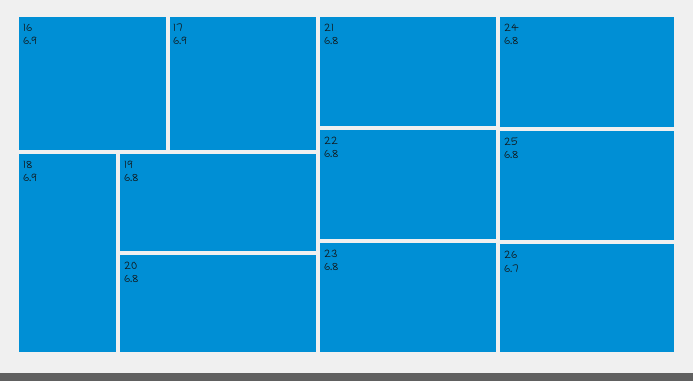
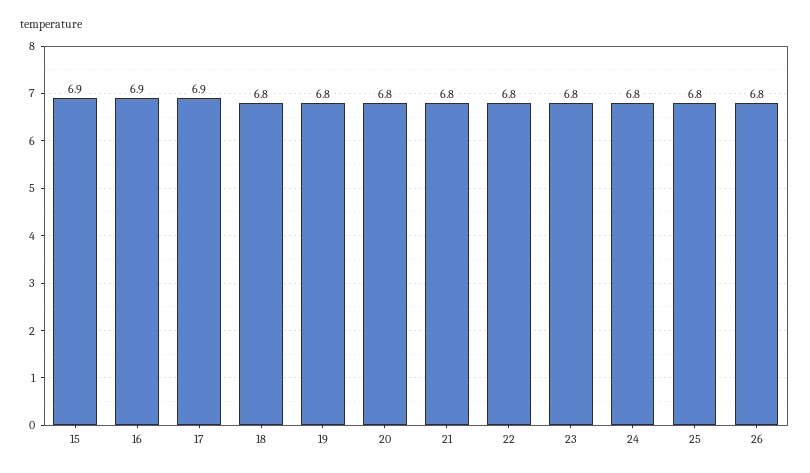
18: 6.9 -> 6.8
26: 6.7 -> 6.8
15: none -> 6.9

